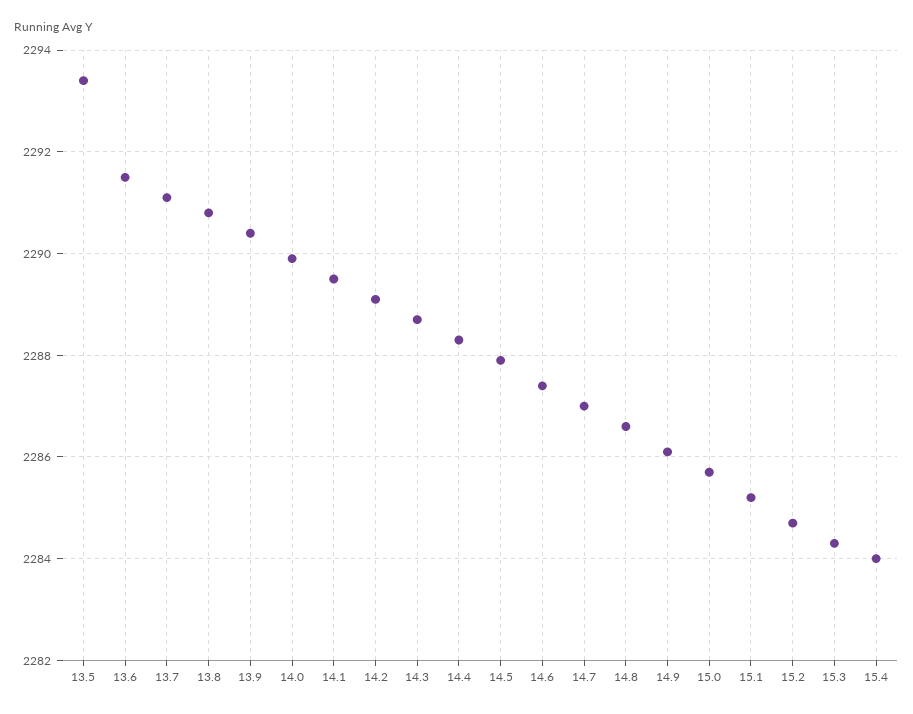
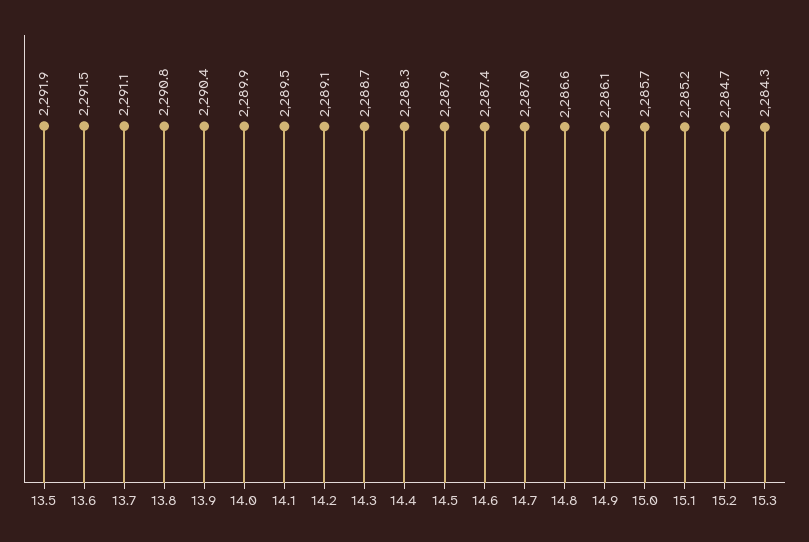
13.5: 2293.5 -> 2291.9
15.4: 2284 -> none

